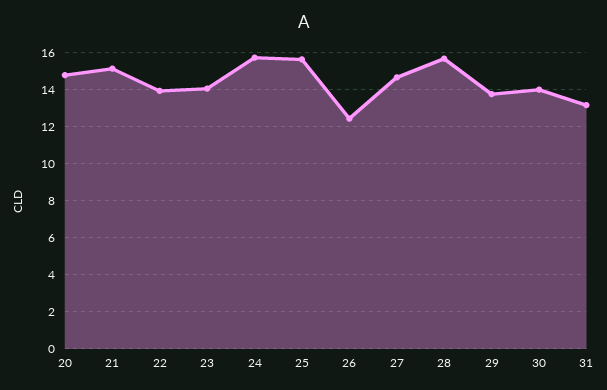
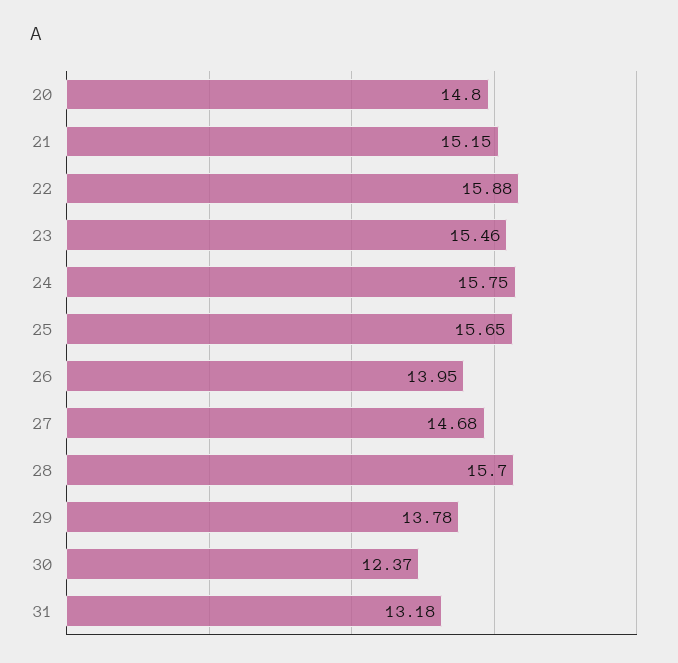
22: 14 -> 15.88
23: 14 -> 15.46
26: 12.5 -> 13.95
30: 14 -> 12.37

